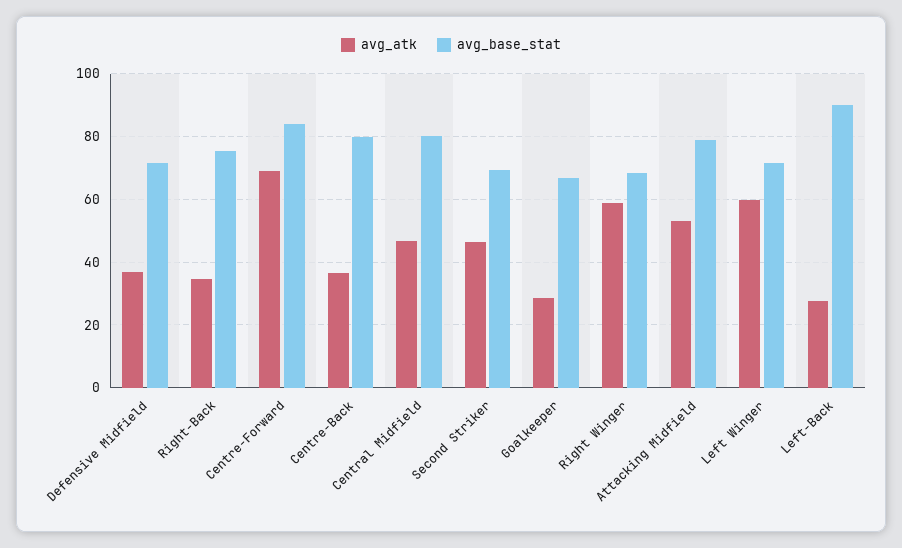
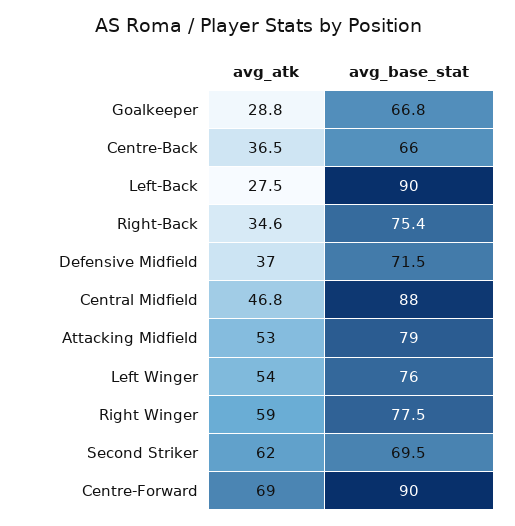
avg_base_stat, Centre-Forward: 84 -> 90
avg_base_stat, Centre-Back: 80 -> 66
avg_base_stat, Central Midfield: 80 -> 88
avg_atk, Second Striker: 46 -> 62
avg_base_stat, Right Winger: 68 -> 77.5
avg_atk, Left Winger: 60 -> 54
avg_base_stat, Left Winger: 72 -> 76

